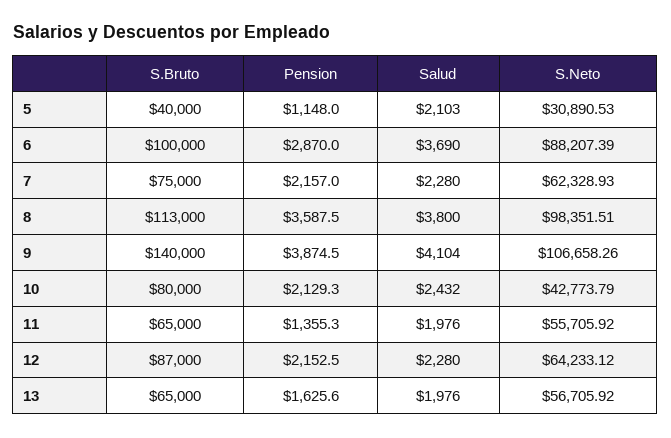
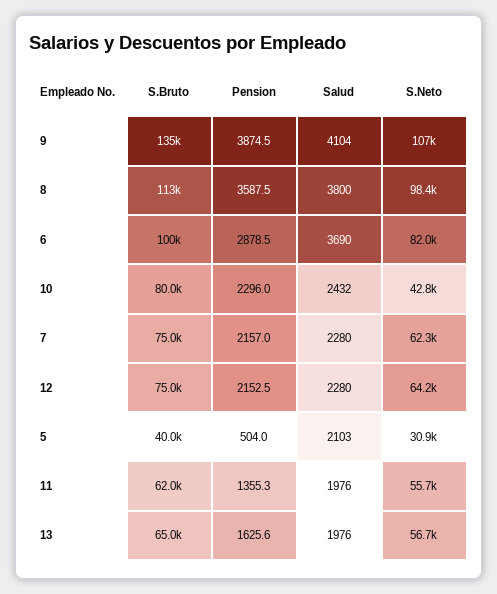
Pension, 5: 1148 -> 504
Pension, 6: 2870 -> 2878.5
S.Neto, 6: 88207.39 -> 82000
S.Bruto, 9: 140000 -> 135000
Pension, 10: 2129.3 -> 2296
S.Bruto, 11: 65000 -> 62000
S.Bruto, 12: 87000 -> 75000

